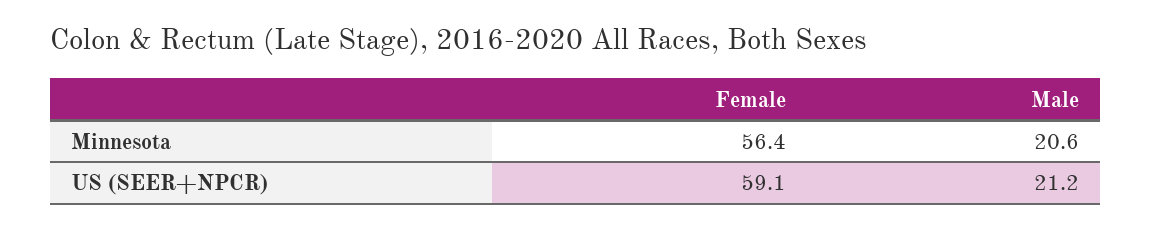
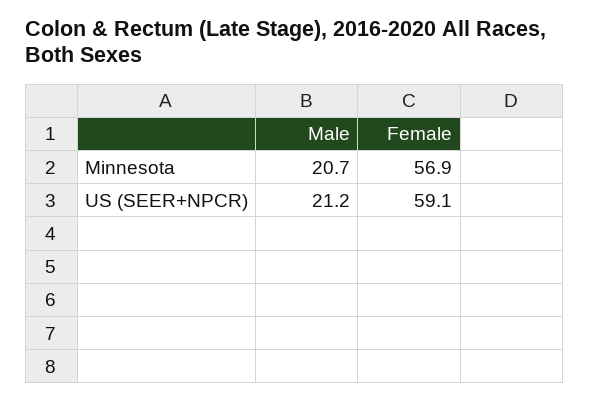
Female, Minnesota: 56.4 -> 56.9
Male, Minnesota: 20.6 -> 20.7

